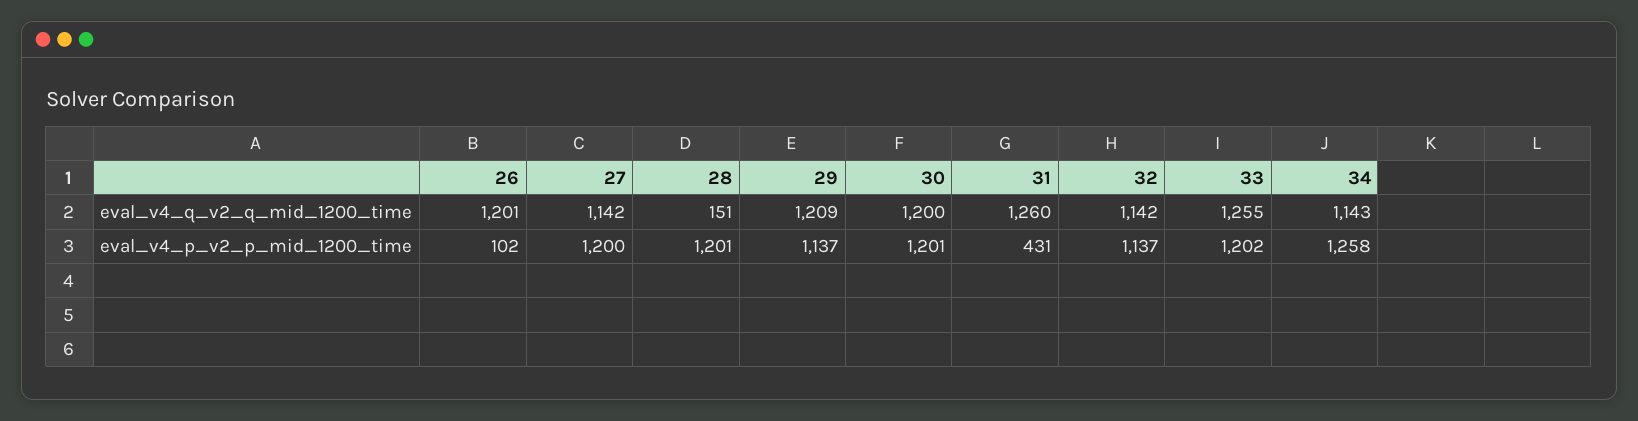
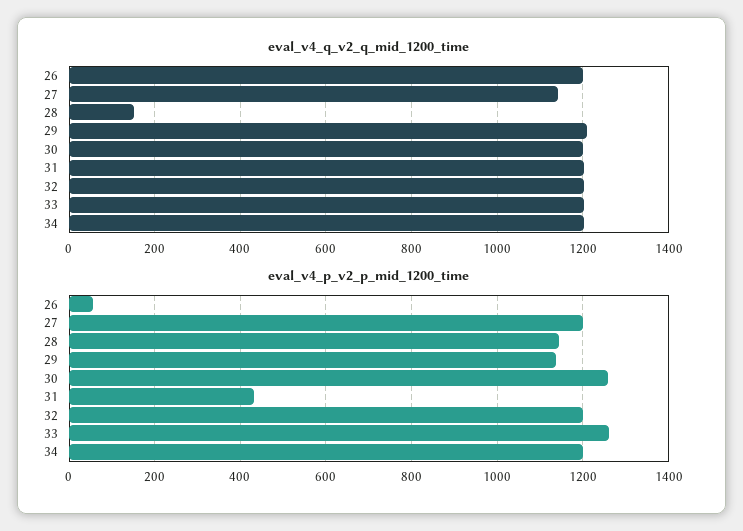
eval_v4_q_v2_q_mid_1200_time, 31: 1260 -> 1200
eval_v4_q_v2_q_mid_1200_time, 32: 1142 -> 1200
eval_v4_q_v2_q_mid_1200_time, 33: 1255 -> 1200
eval_v4_q_v2_q_mid_1200_time, 34: 1143 -> 1200
eval_v4_p_v2_p_mid_1200_time, 26: 102 -> 60
eval_v4_p_v2_p_mid_1200_time, 28: 1201 -> 1140
eval_v4_p_v2_p_mid_1200_time, 30: 1201 -> 1260
eval_v4_p_v2_p_mid_1200_time, 32: 1137 -> 1200
eval_v4_p_v2_p_mid_1200_time, 33: 1202 -> 1260
eval_v4_p_v2_p_mid_1200_time, 34: 1258 -> 1200

